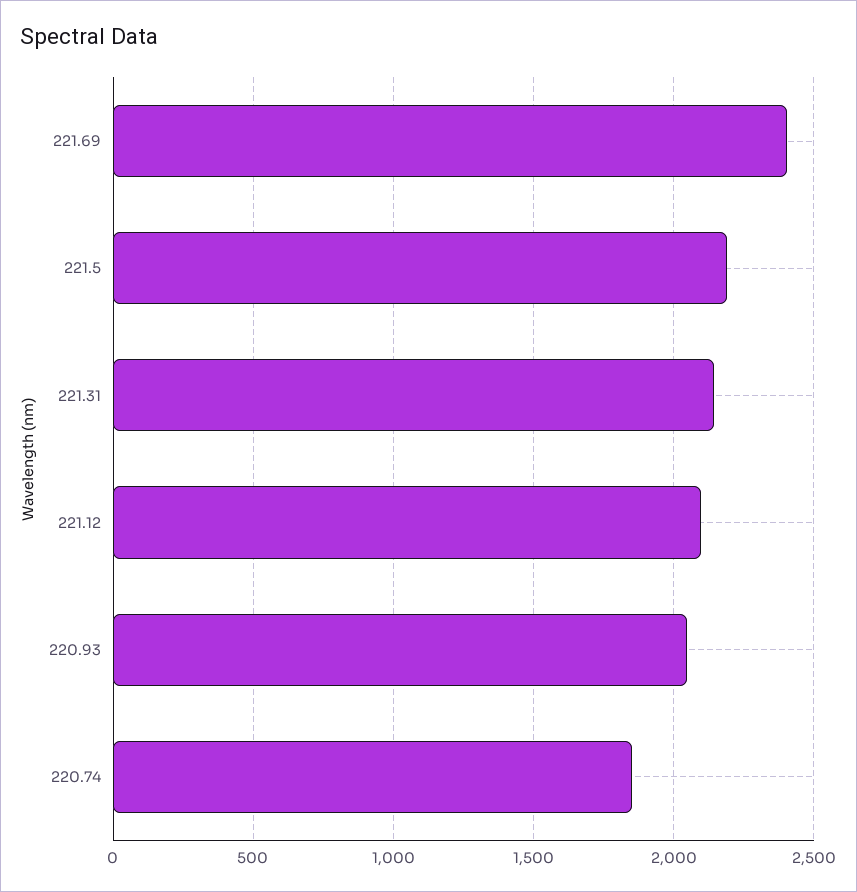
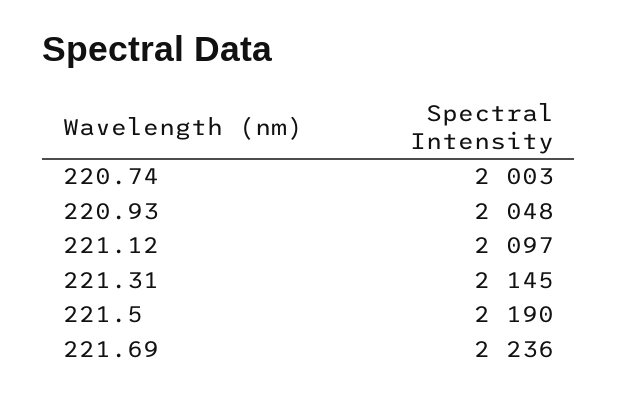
221.69: 2400 -> 2236
220.74: 1850 -> 2003

